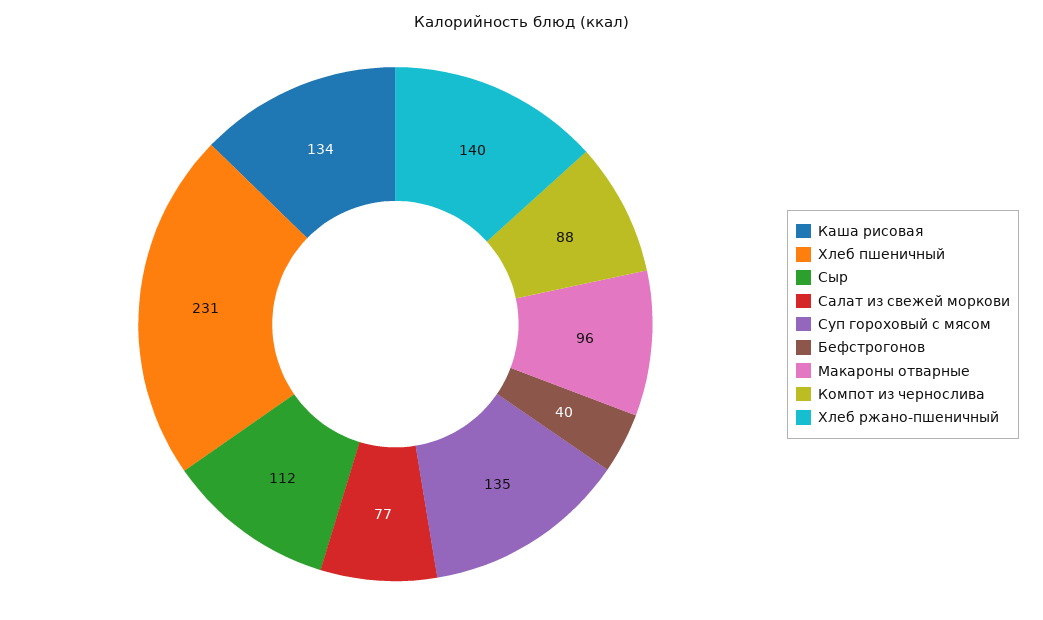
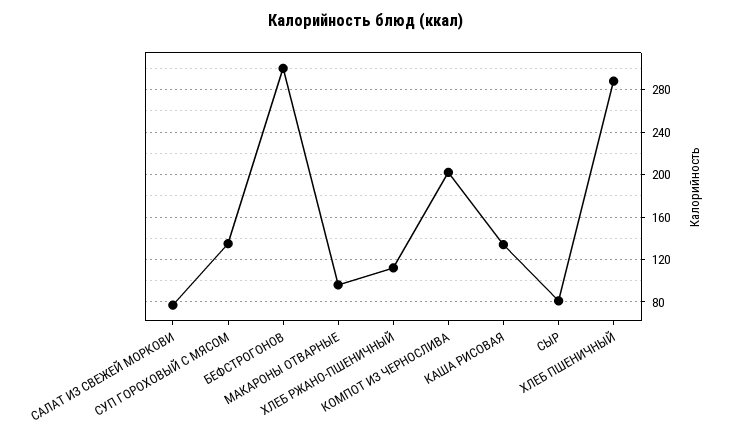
Хлеб пшеничный: 231 -> 290
Сыр: 112 -> 80
Бефстрогонов: 40 -> 300
Компот из чернослива: 88 -> 200
Хлеб ржано-пшеничный: 140 -> 110

